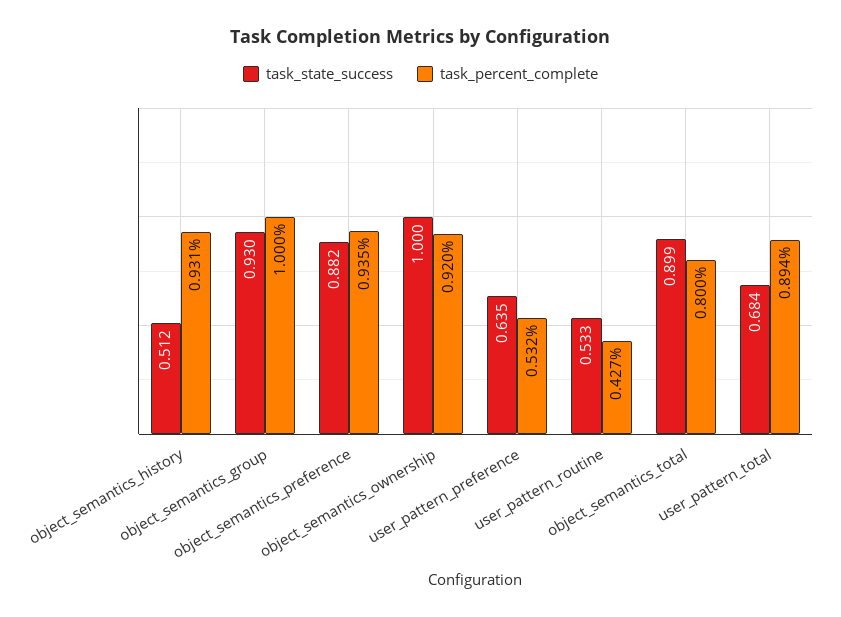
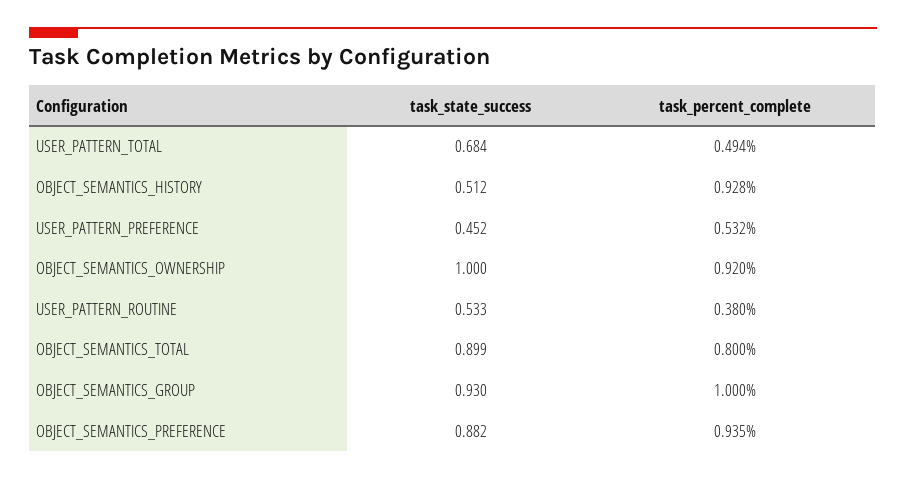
task_percent_complete, object_semantics_history: 0.931 -> 0.928
task_state_success, user_pattern_preference: 0.635 -> 0.452
task_percent_complete, user_pattern_routine: 0.427 -> 0.38
task_percent_complete, user_pattern_total: 0.894 -> 0.494

